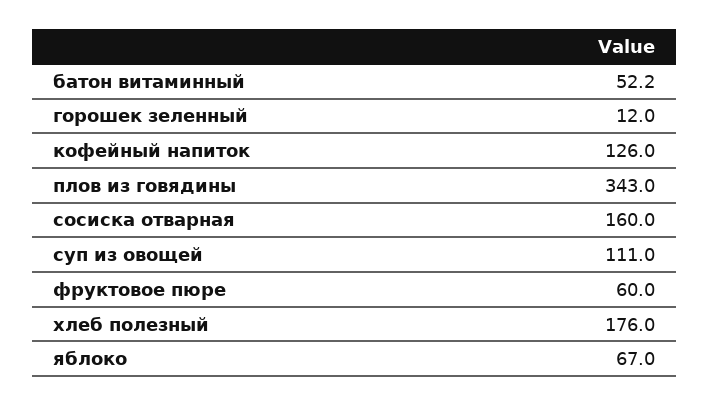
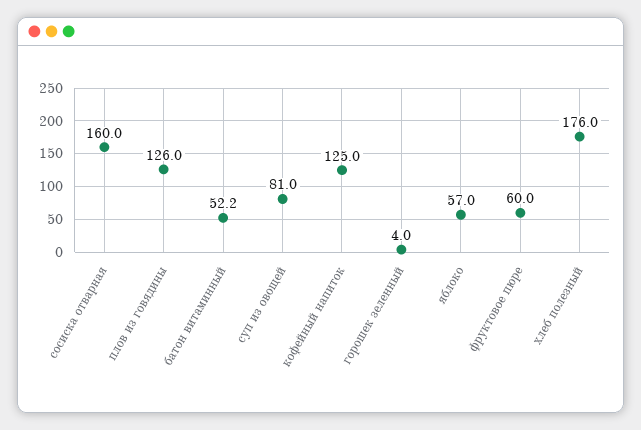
горошек зеленный: 12 -> 4
кофейный напиток: 126 -> 125
плов из говядины: 343 -> 126
суп из овощей: 111 -> 81
яблоко: 67 -> 57

